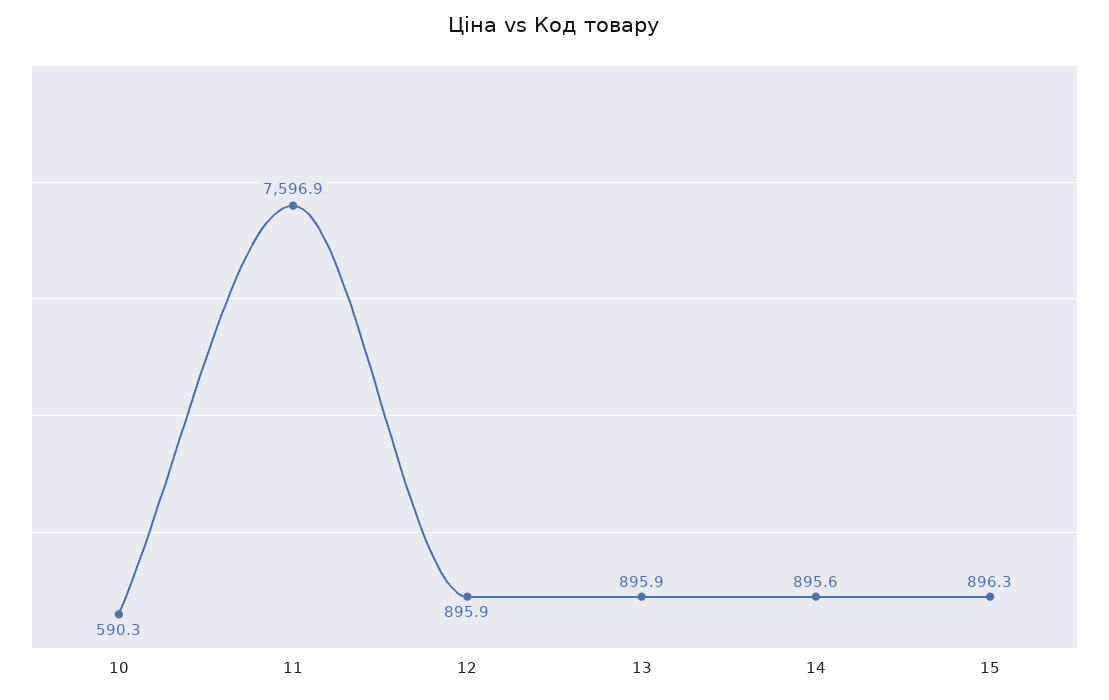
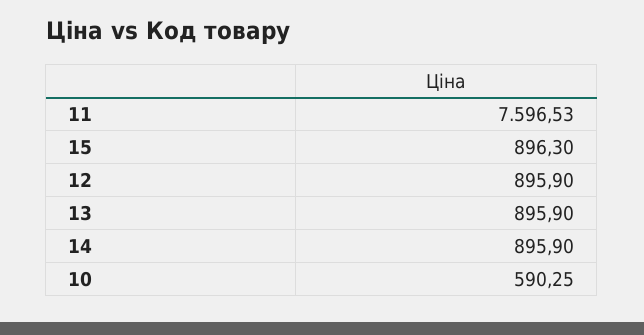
11: 7596.9 -> 7596.53
14: 895.6 -> 895.9

